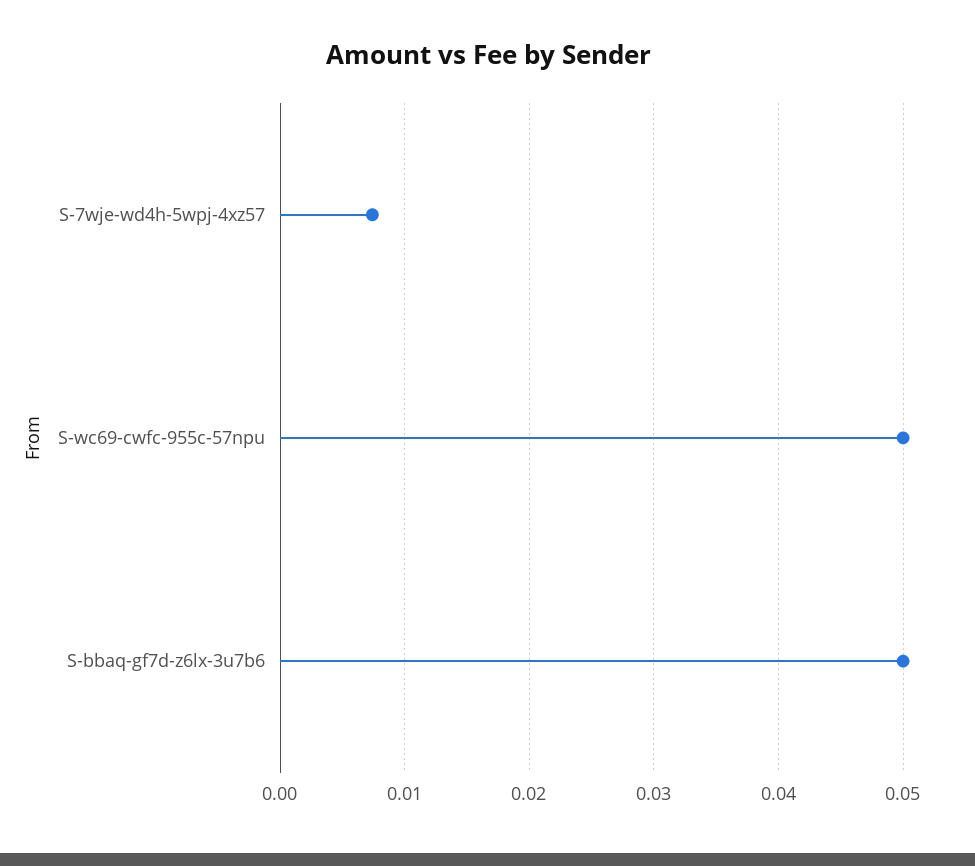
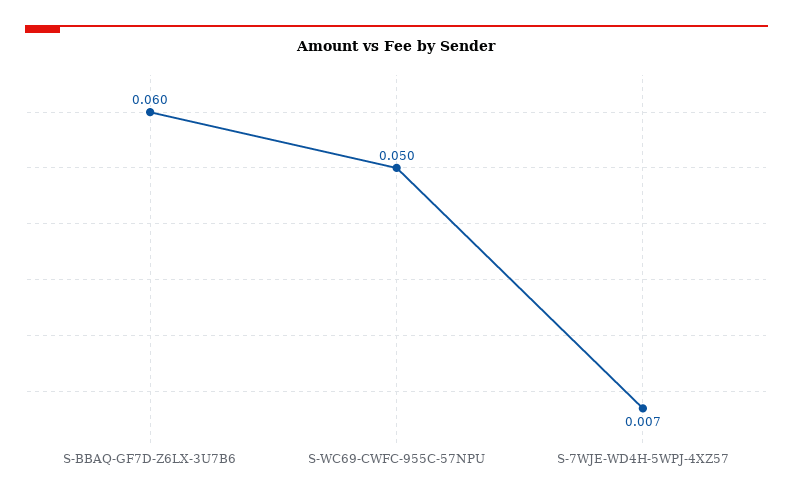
S-bbaq-gf7d-z6lx-3u7b6: 0.05 -> 0.06

